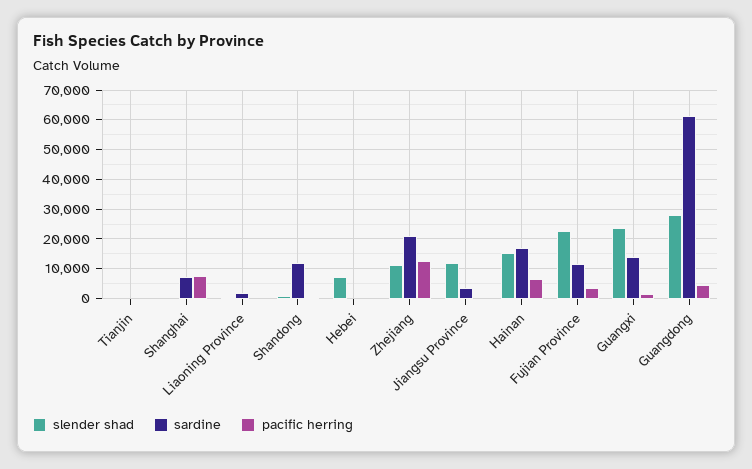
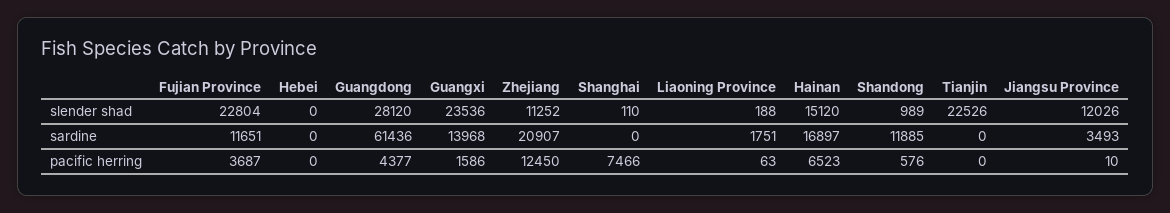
slender shad, Tianjin: 0 -> 22526
sardine, Shanghai: 7500 -> 0
slender shad, Hebei: 7500 -> 0

